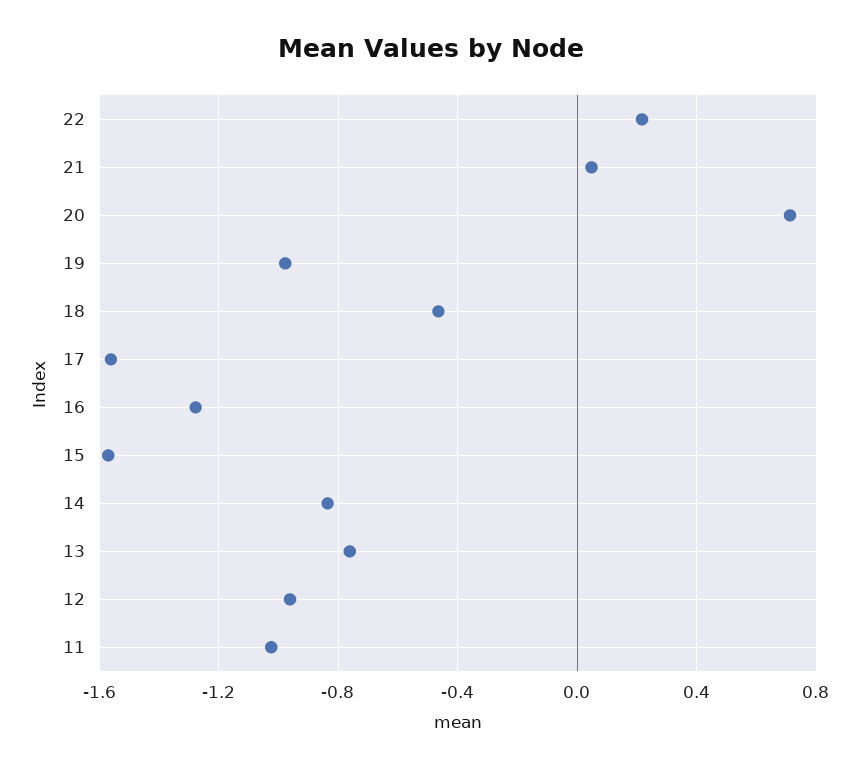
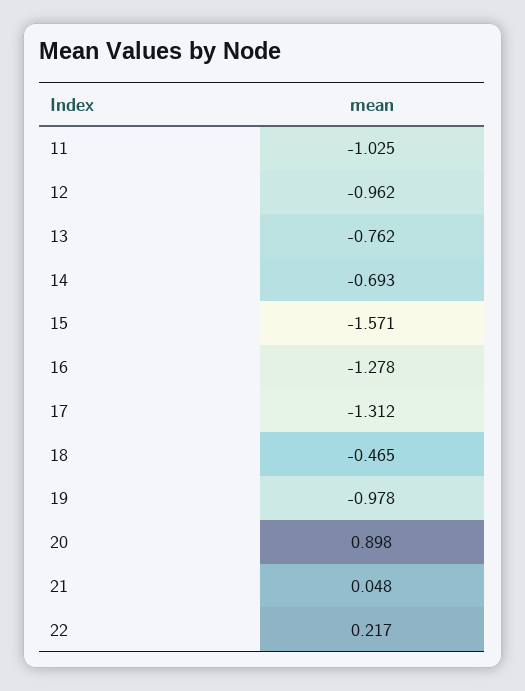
20: 0.7 -> 0.898
17: -1.55 -> -1.312
14: -0.85 -> -0.693

